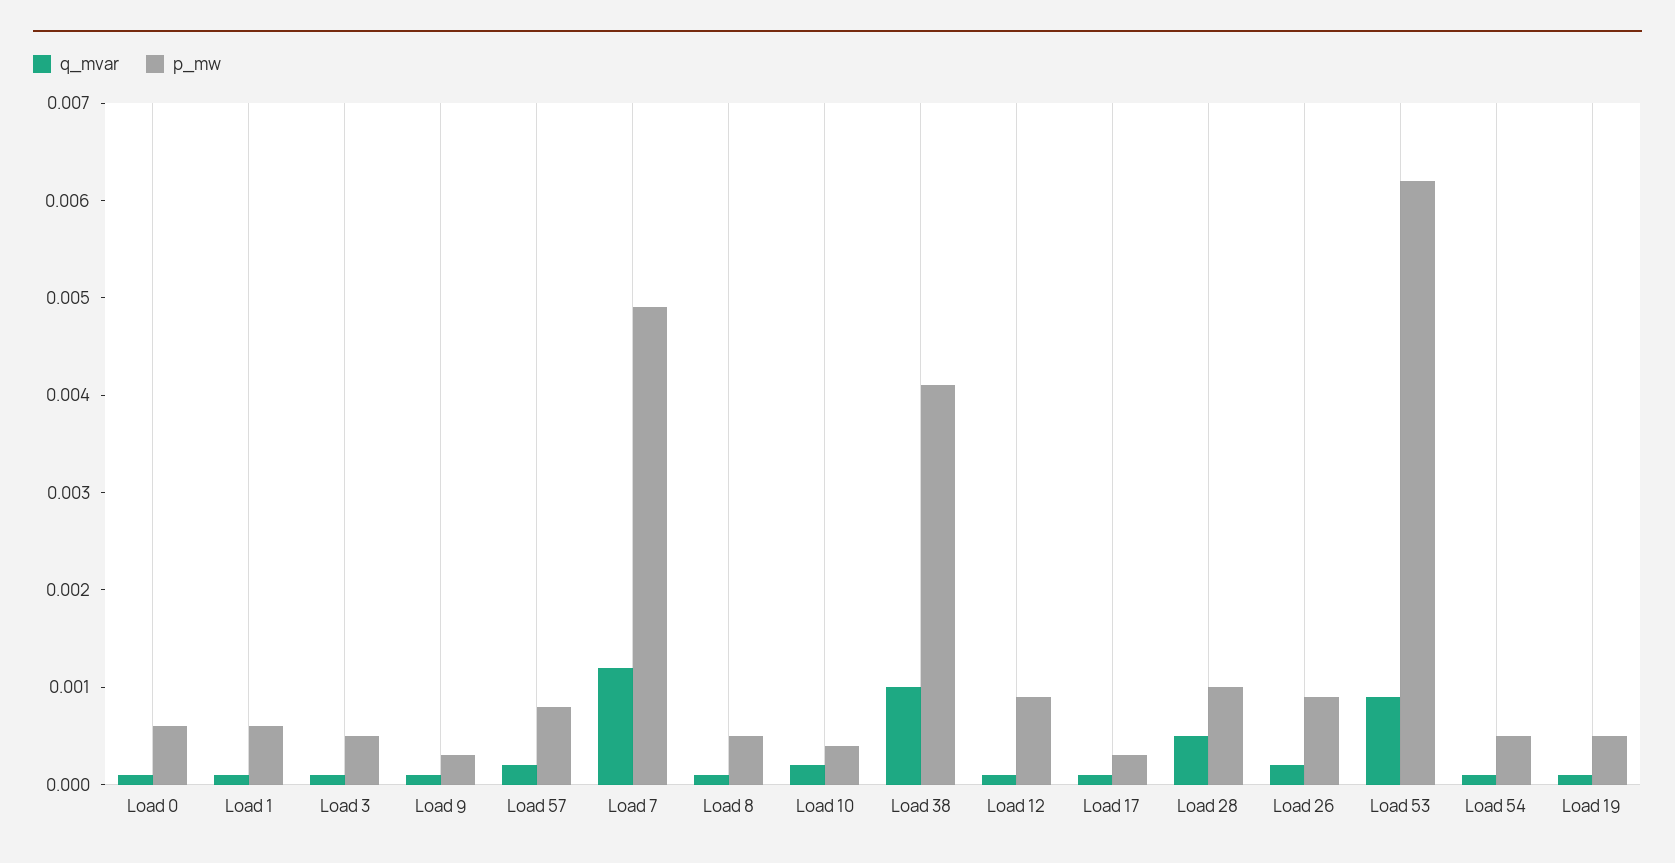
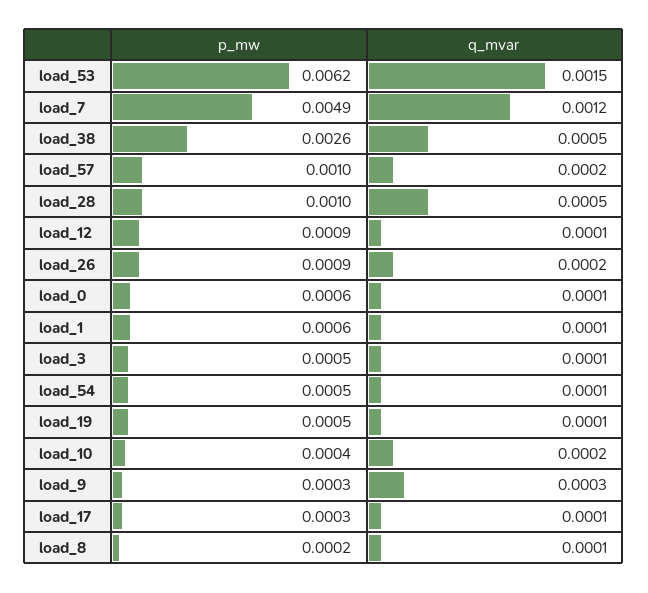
q_mvar, Load 9: 0.0001 -> 0.0003
p_mw, Load 57: 0.0008 -> 0.001
p_mw, Load 8: 0.0005 -> 0.0002
q_mvar, Load 38: 0.001 -> 0.0005
p_mw, Load 38: 0.0041 -> 0.0026
q_mvar, Load 53: 0.0009 -> 0.0015

